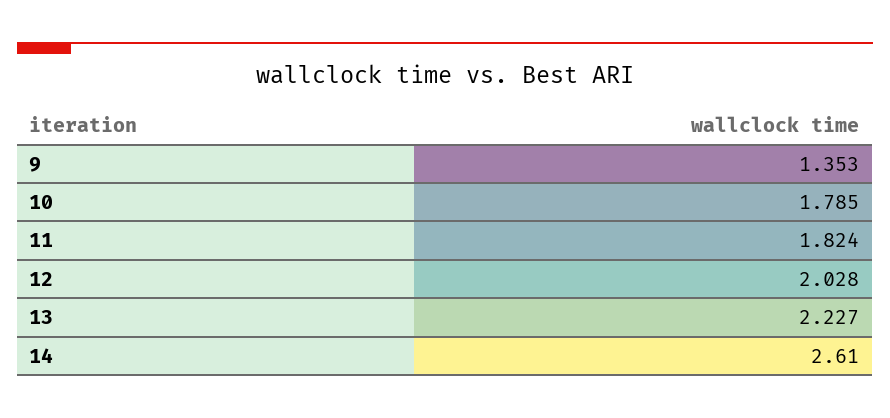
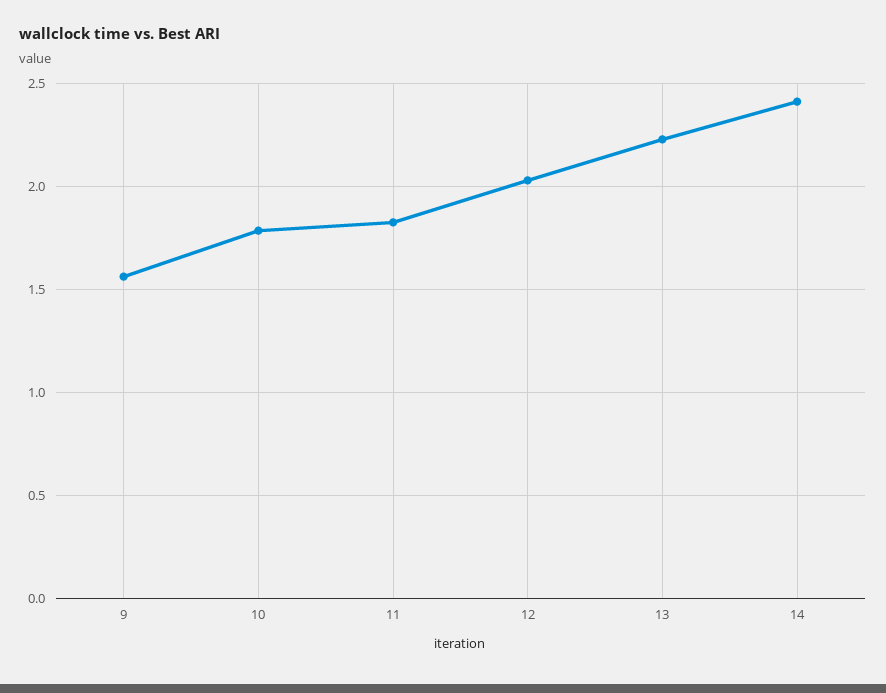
9: 1.353 -> 1.55
14: 2.61 -> 2.4

